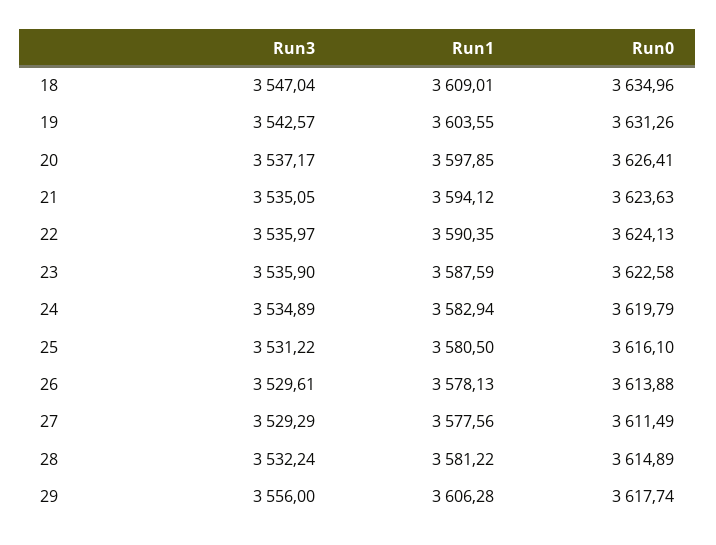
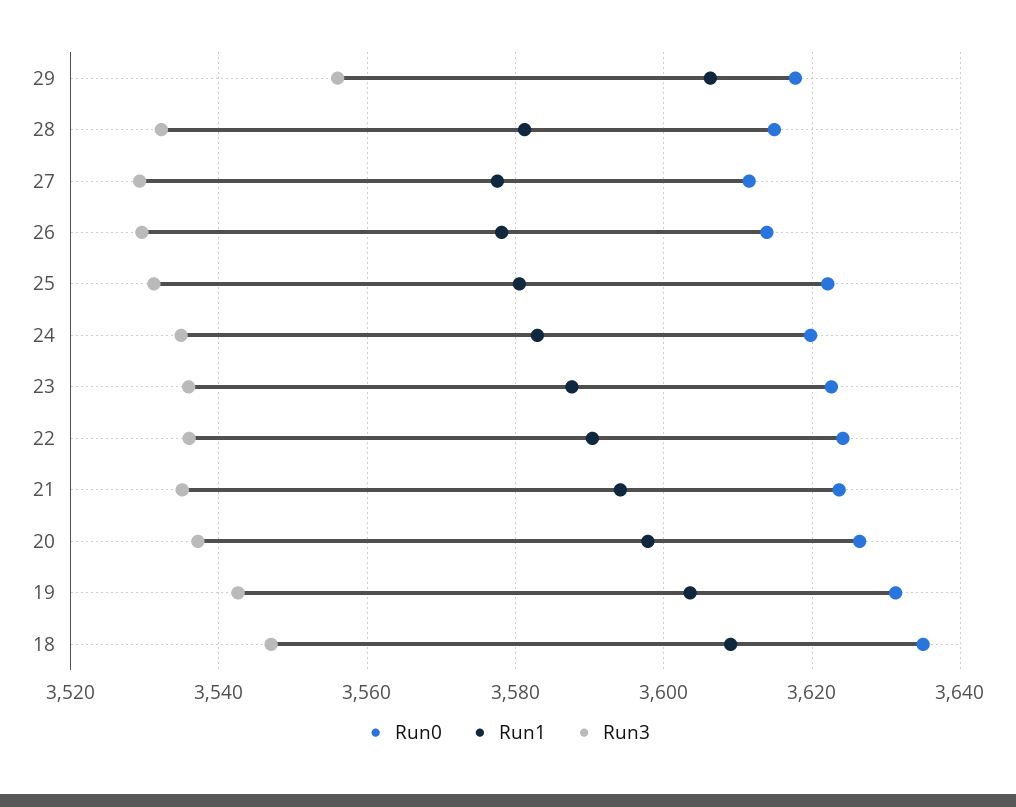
Run0, 25: 3616.1 -> 3622

